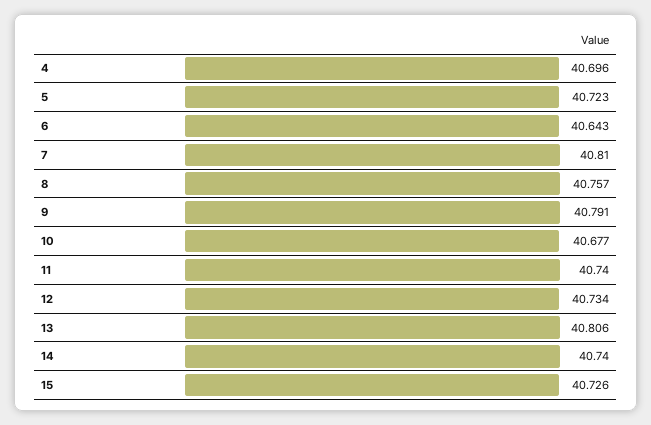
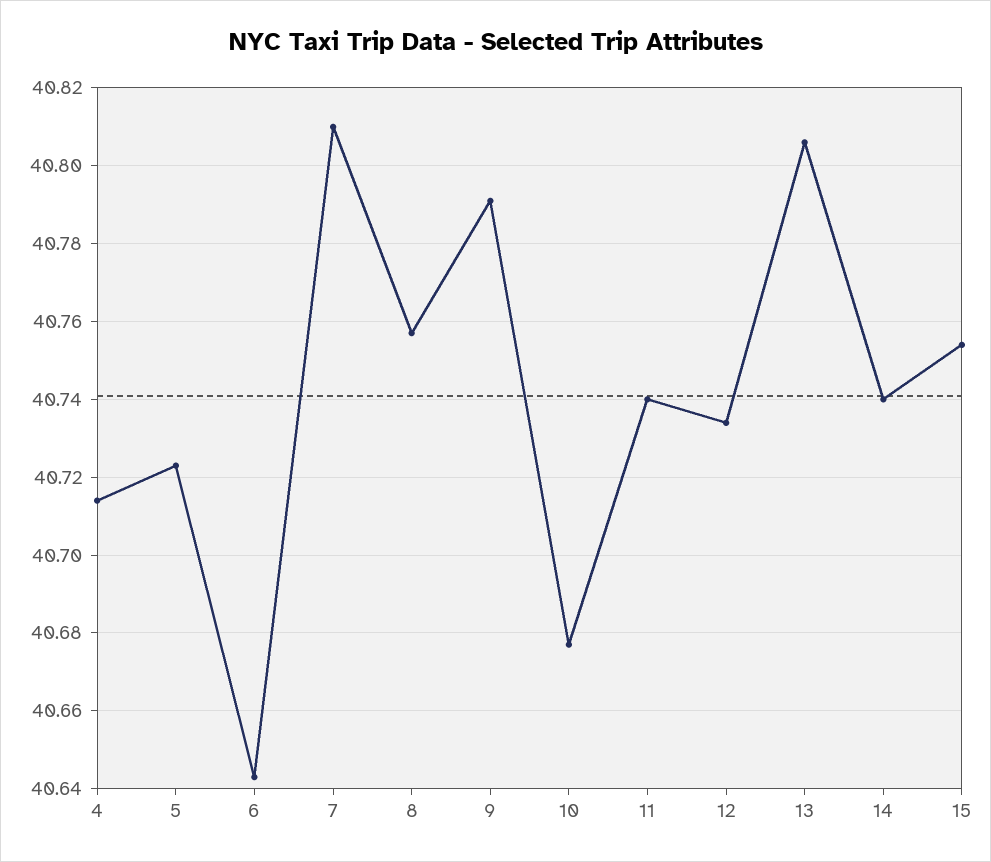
4: 40.696 -> 40.715
15: 40.726 -> 40.755

